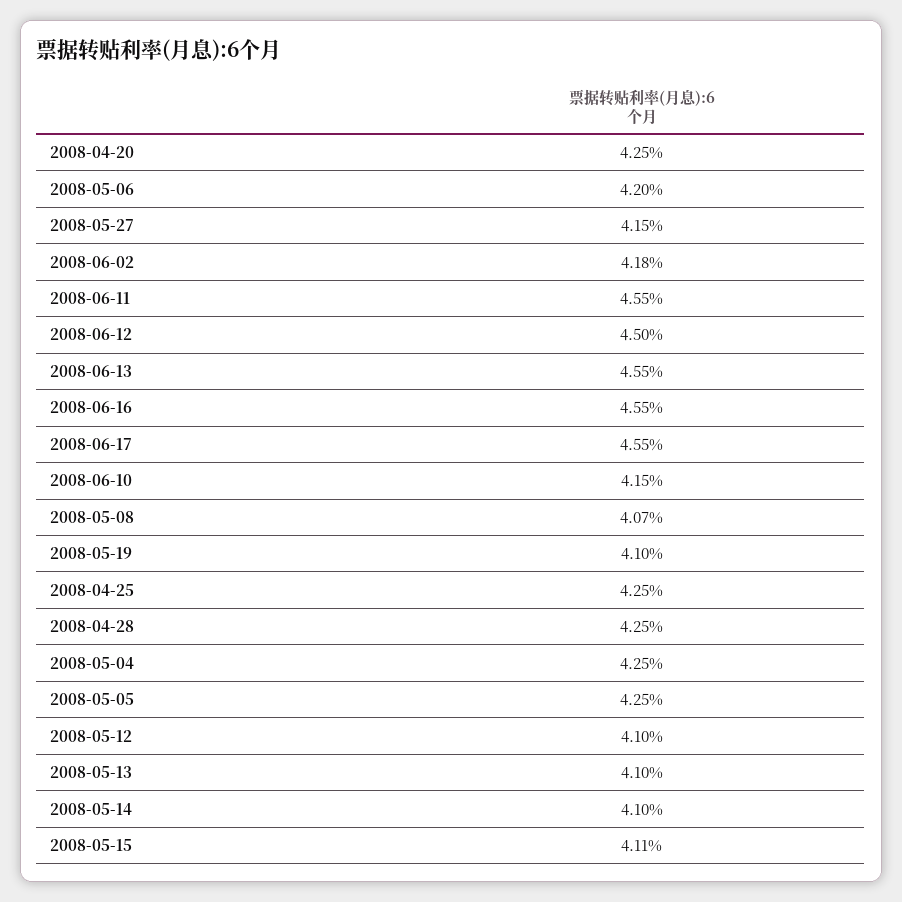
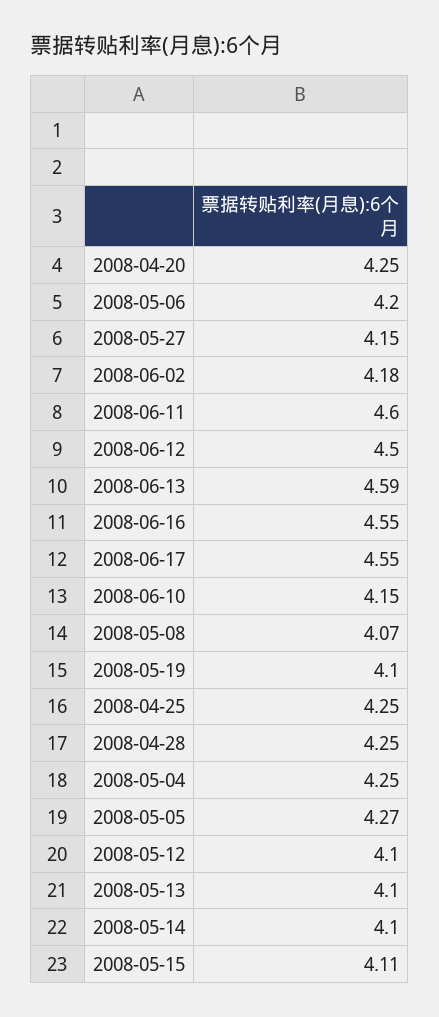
2008-06-11: 4.55 -> 4.6
2008-06-13: 4.55 -> 4.59
2008-05-05: 4.25 -> 4.27

